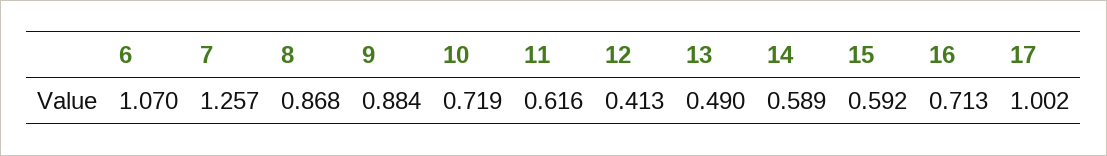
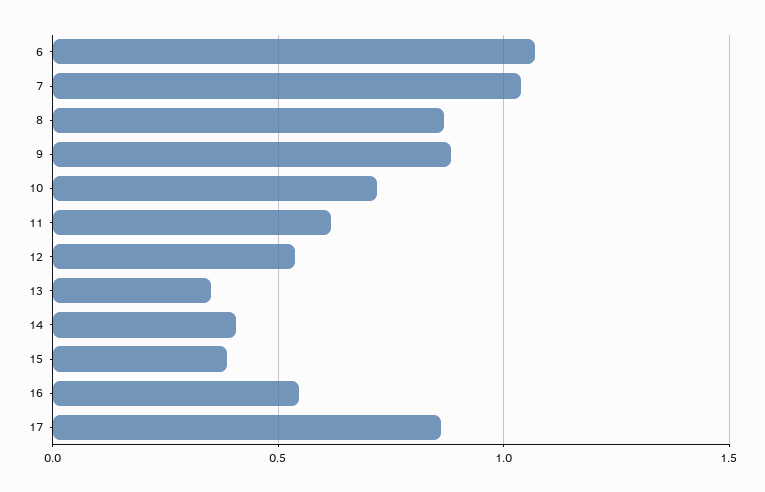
7: 1.257 -> 1.05
12: 0.413 -> 0.55
13: 0.49 -> 0.35
14: 0.589 -> 0.4
15: 0.592 -> 0.4
16: 0.713 -> 0.55
17: 1.002 -> 0.85

